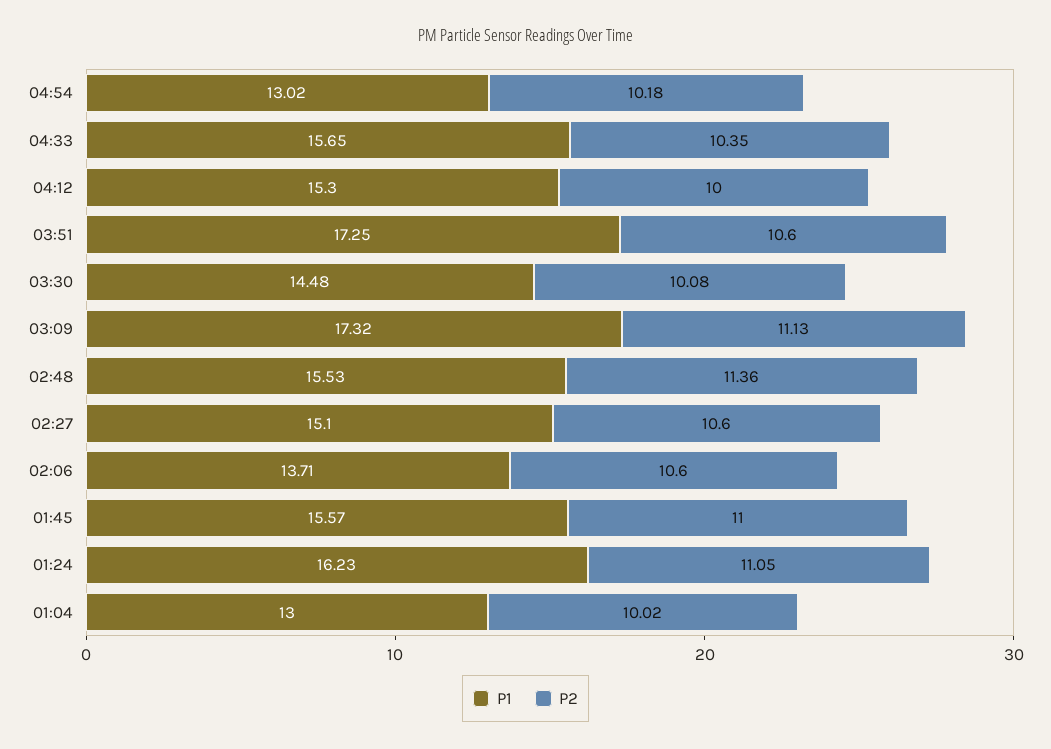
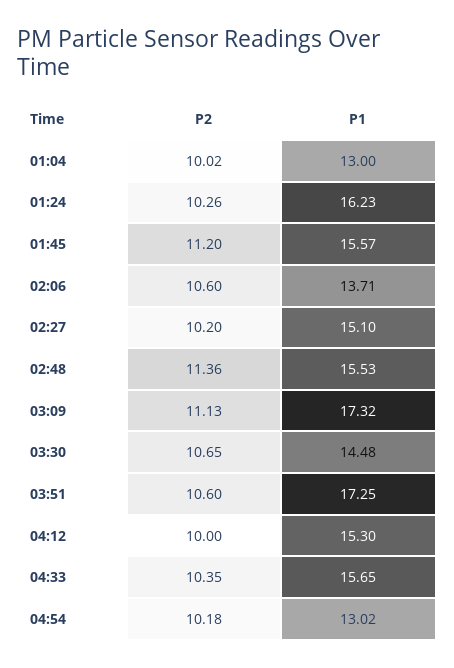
P2, 03:30: 10.08 -> 10.65
P2, 02:27: 10.6 -> 10.2
P2, 01:45: 11 -> 11.2
P2, 01:24: 11.05 -> 10.26

